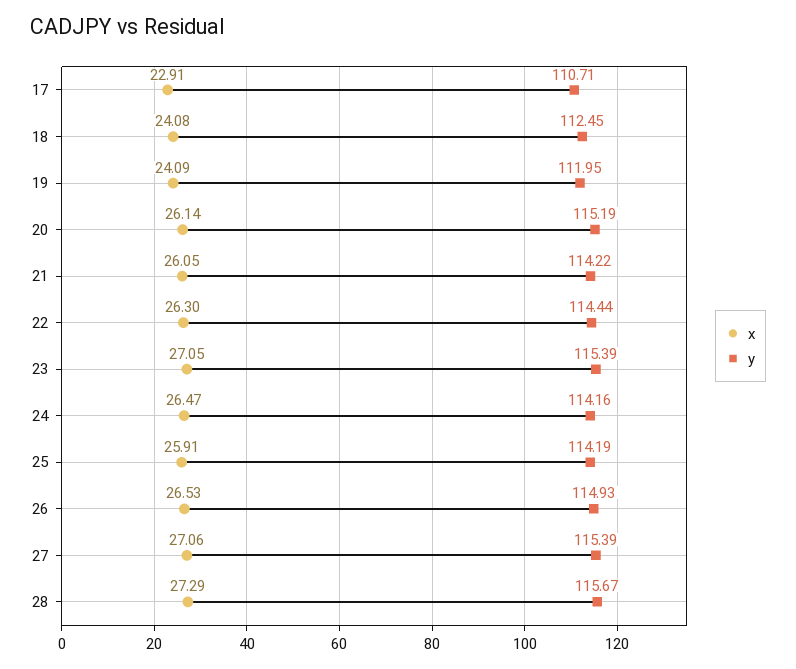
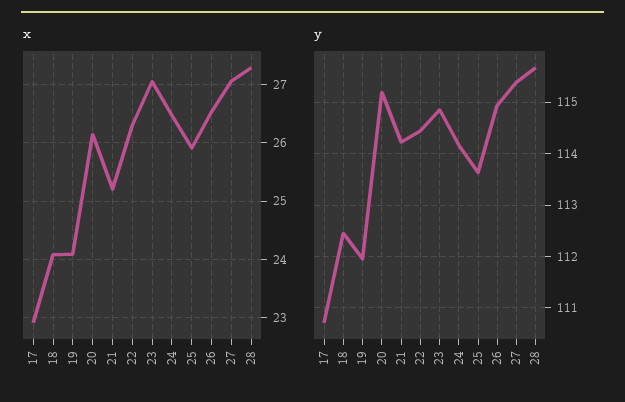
x, 21: 26.05 -> 25.2
y, 23: 115.39 -> 114.8
y, 25: 114.19 -> 113.6

